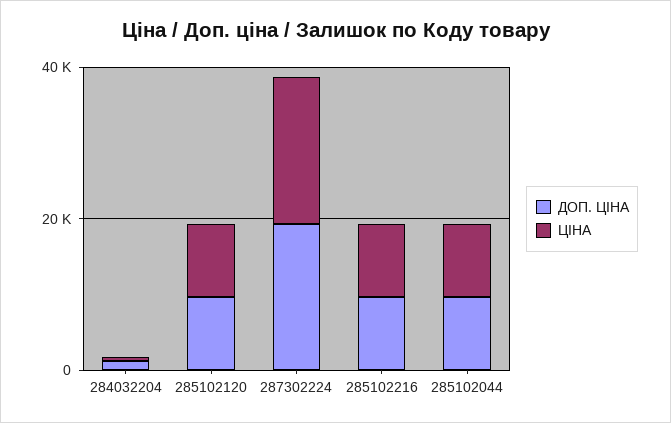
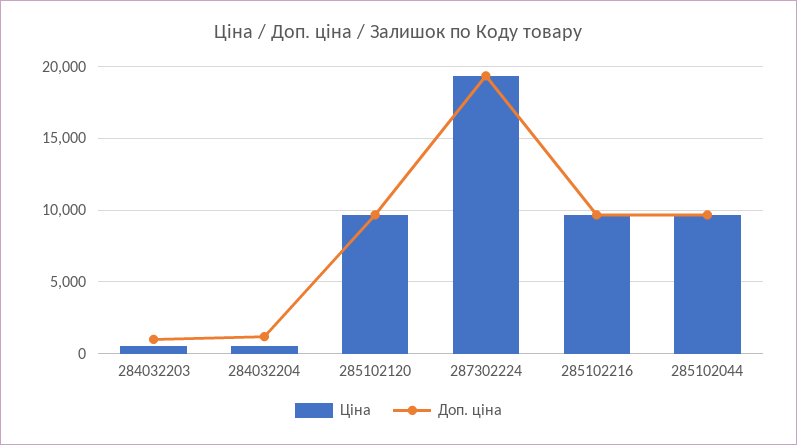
ЦІНА, 284032203: none -> 500
ДОП. ЦІНА, 284032203: none -> 1000

